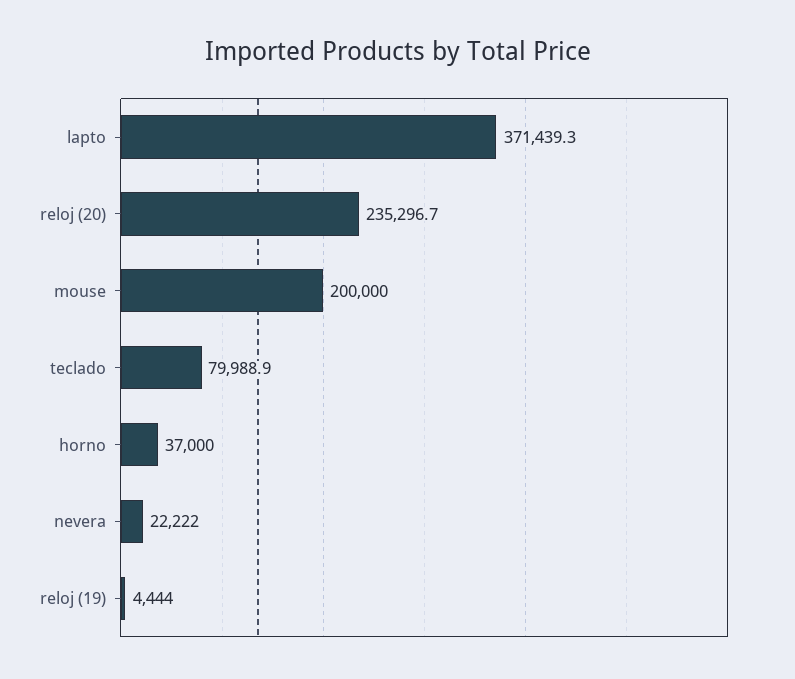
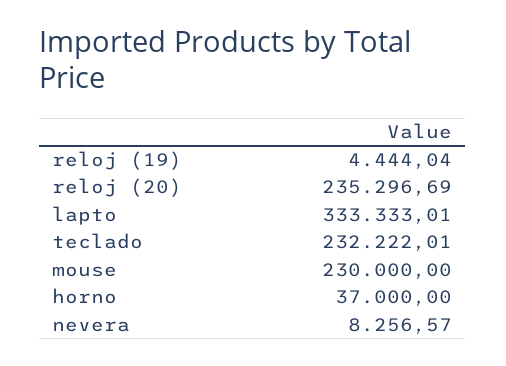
lapto: 371439.3 -> 333333.01
mouse: 200000 -> 230000
teclado: 79988.9 -> 232222.01
nevera: 22222 -> 8256.57

